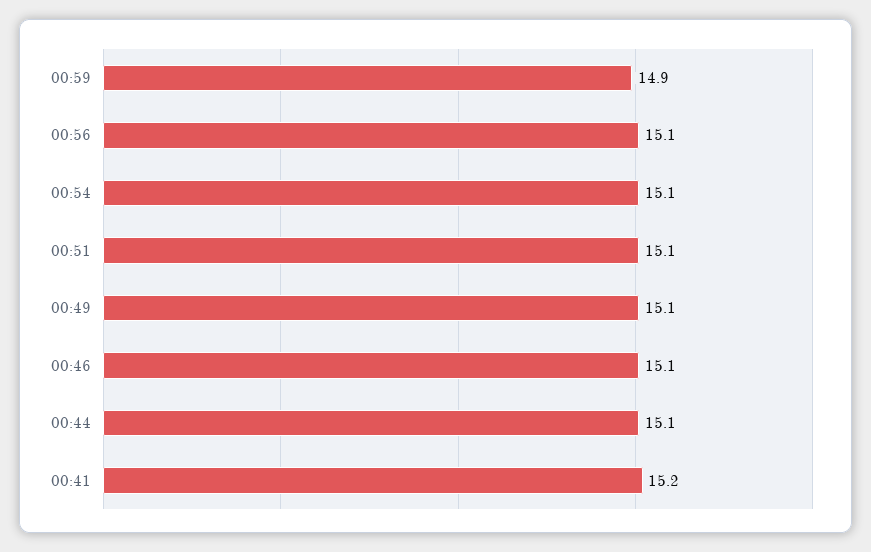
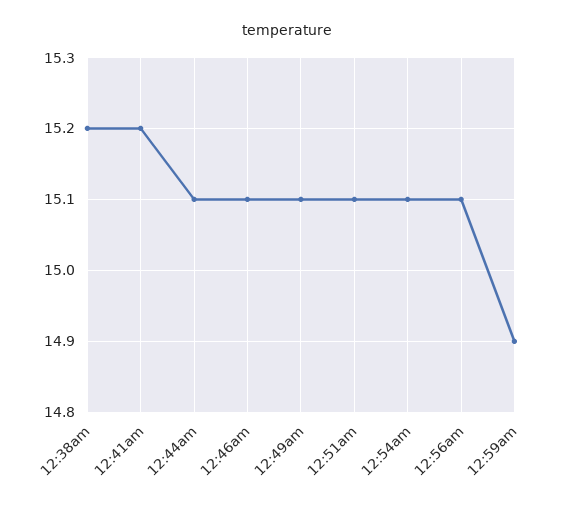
12:38am: none -> 15.2

